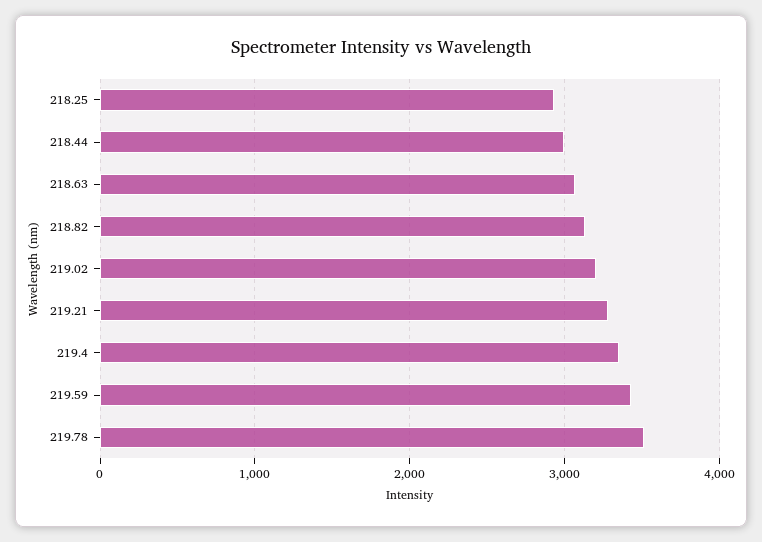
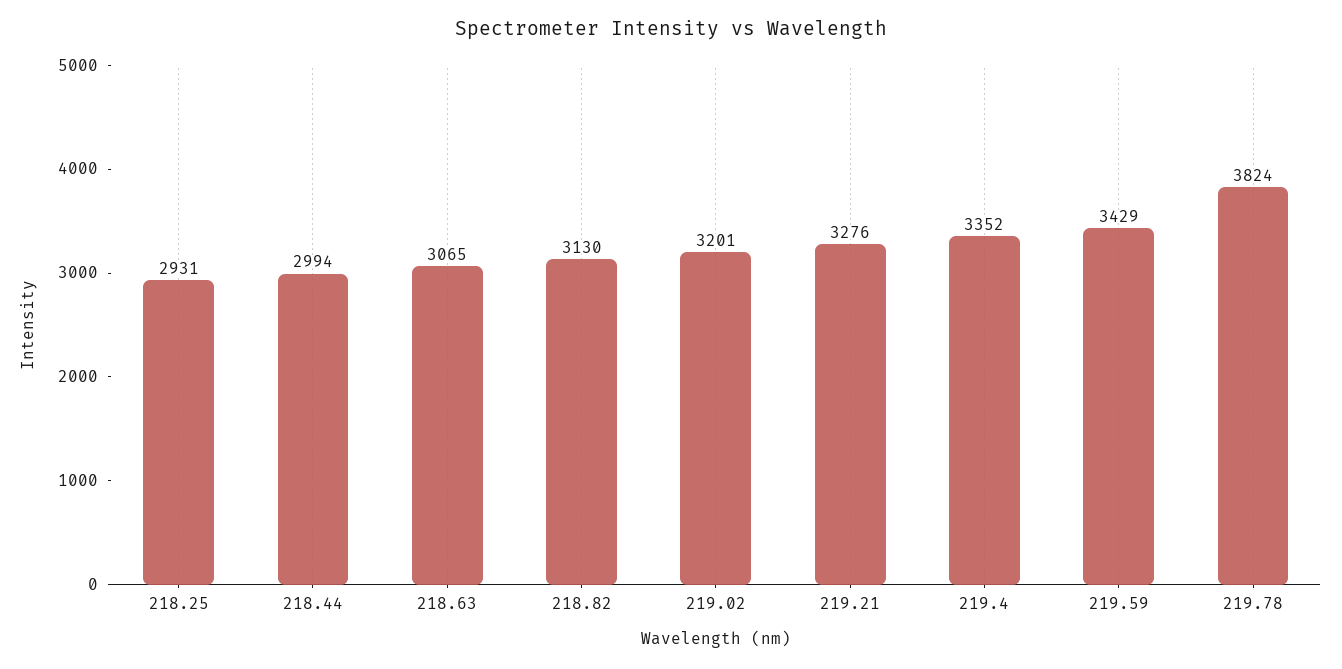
219.78: 3500 -> 3824

